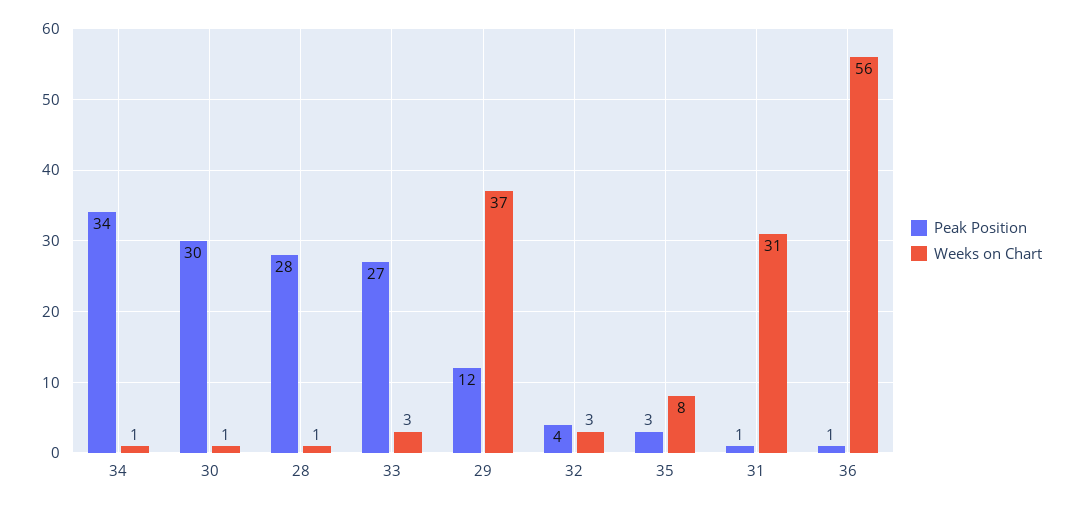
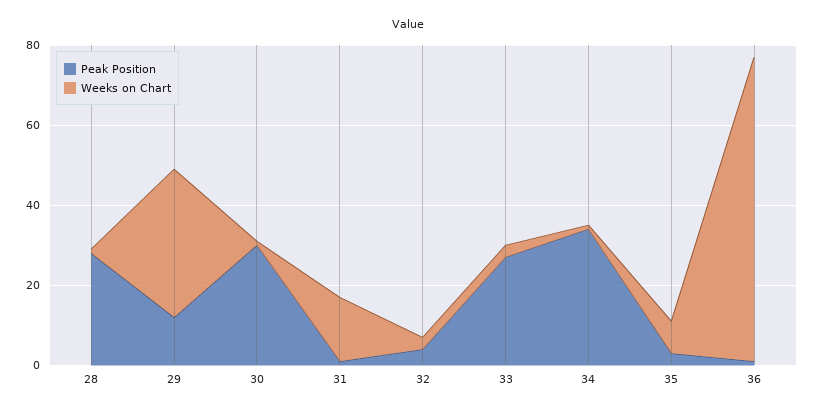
Weeks on Chart, 31: 31 -> 15
Weeks on Chart, 36: 56 -> 75

